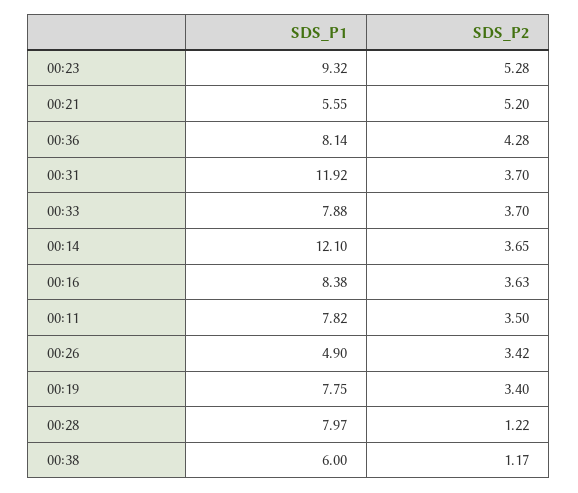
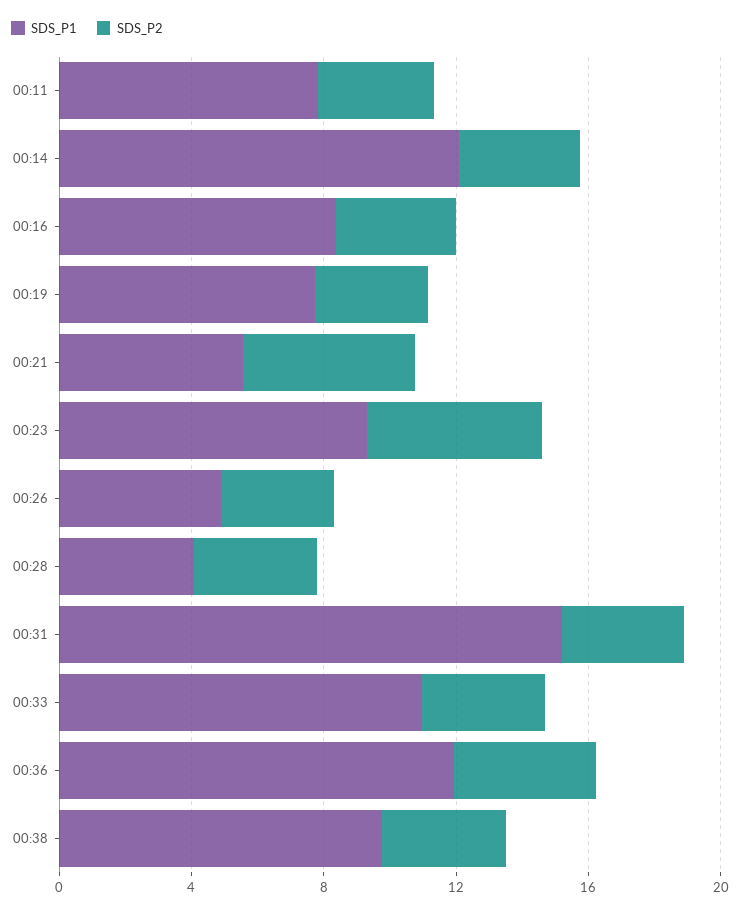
SDS_P1, 00:36: 8.14 -> 12
SDS_P1, 00:31: 11.92 -> 15
SDS_P1, 00:33: 7.88 -> 11
SDS_P1, 00:28: 7.97 -> 4
SDS_P2, 00:28: 1.22 -> 4
SDS_P1, 00:38: 6 -> 10
SDS_P2, 00:38: 1.17 -> 4

